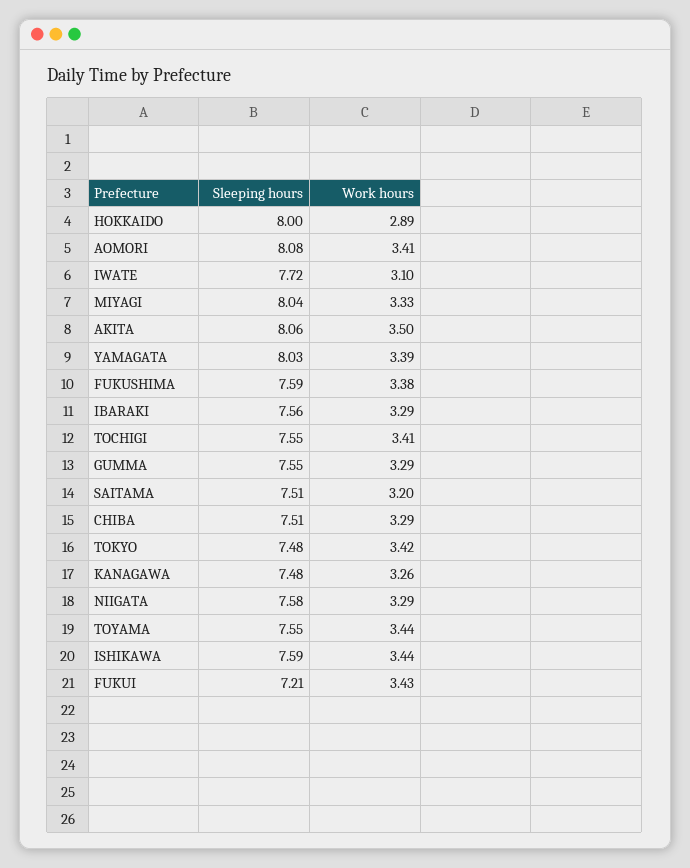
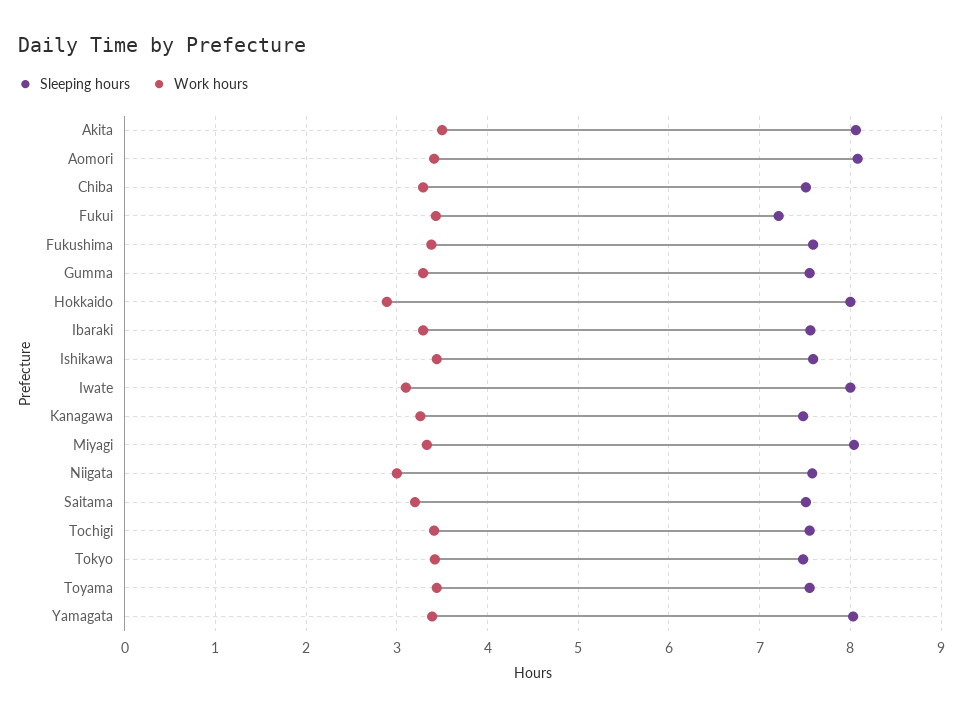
Sleeping hours, IWATE: 7.72 -> 8
Work hours, NIIGATA: 3.29 -> 3

